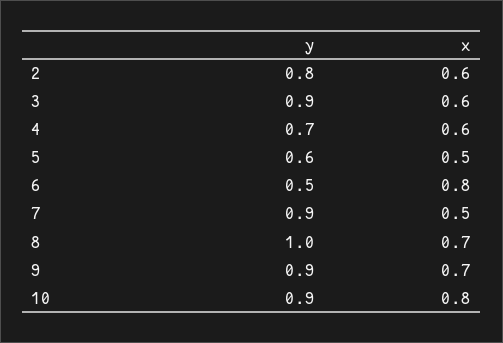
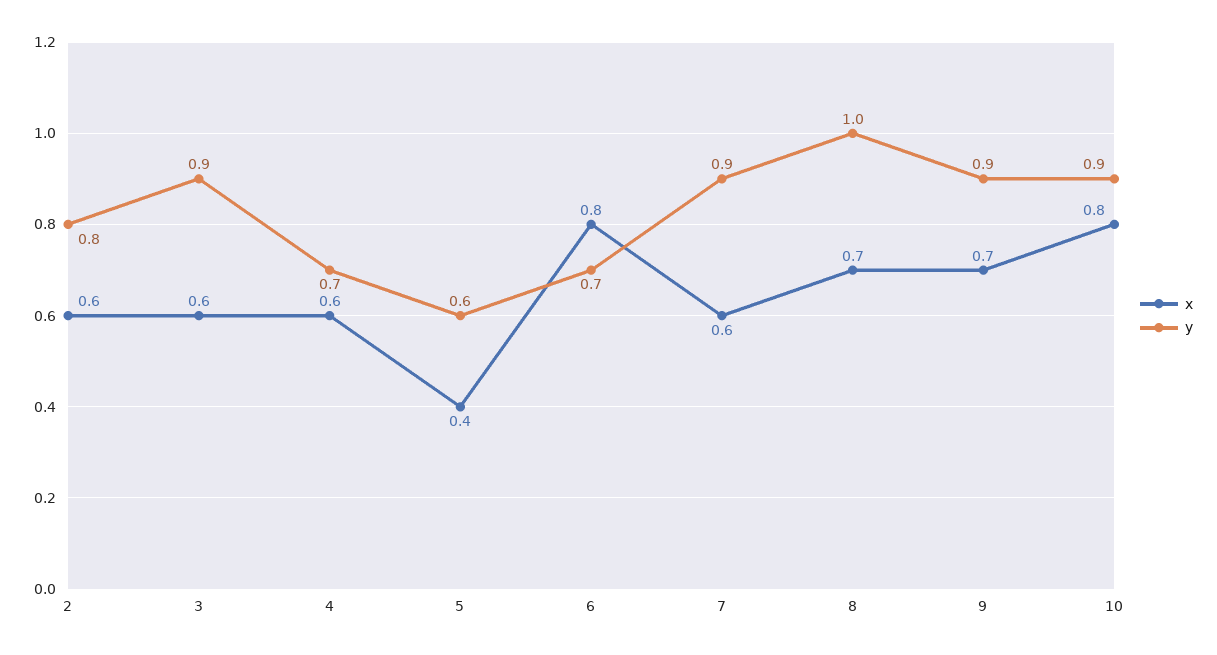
x, 5: 0.5 -> 0.4
y, 6: 0.5 -> 0.7
x, 7: 0.5 -> 0.6

